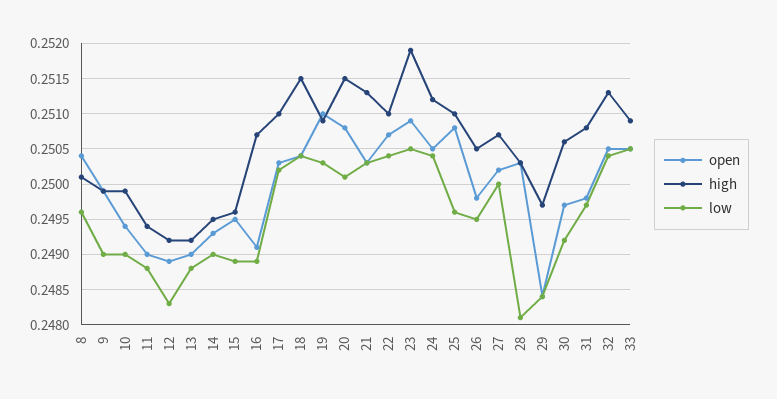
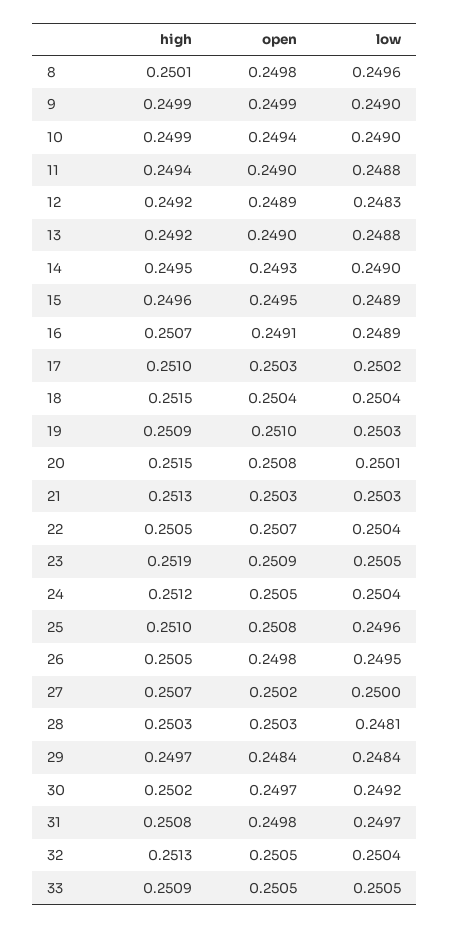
open, 8: 0.2504 -> 0.2498
high, 22: 0.251 -> 0.2505
high, 30: 0.2506 -> 0.2502

